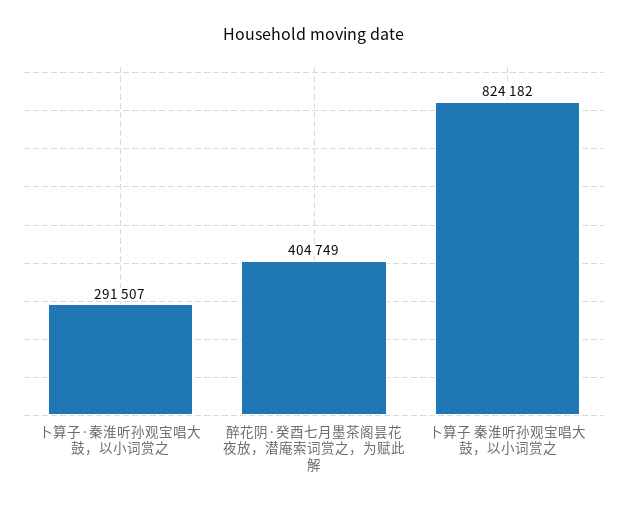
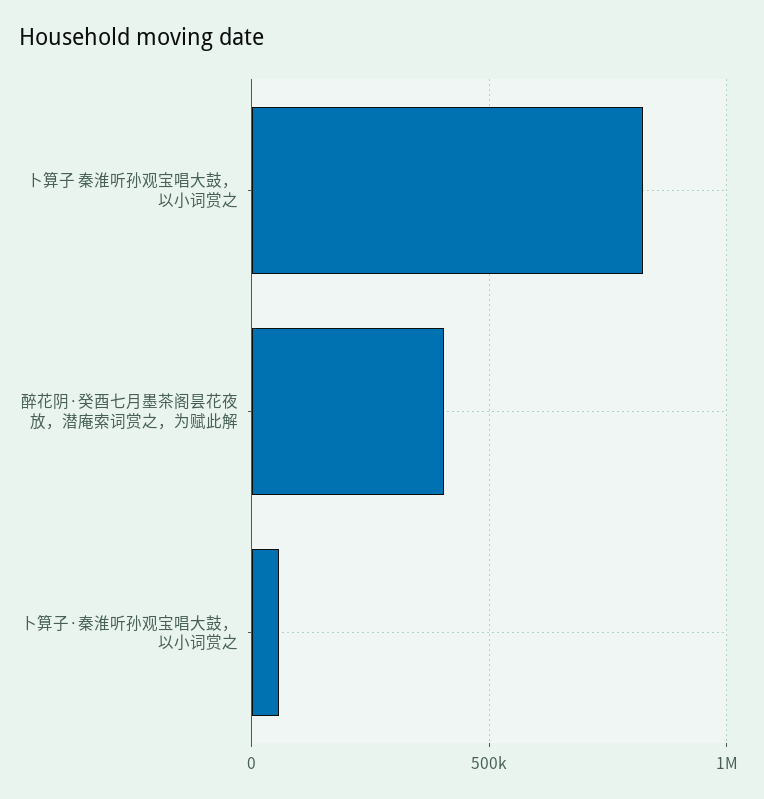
卜算子·秦淮听孙观宝唱大鼓，以小词赏之: 291507 -> 50000

